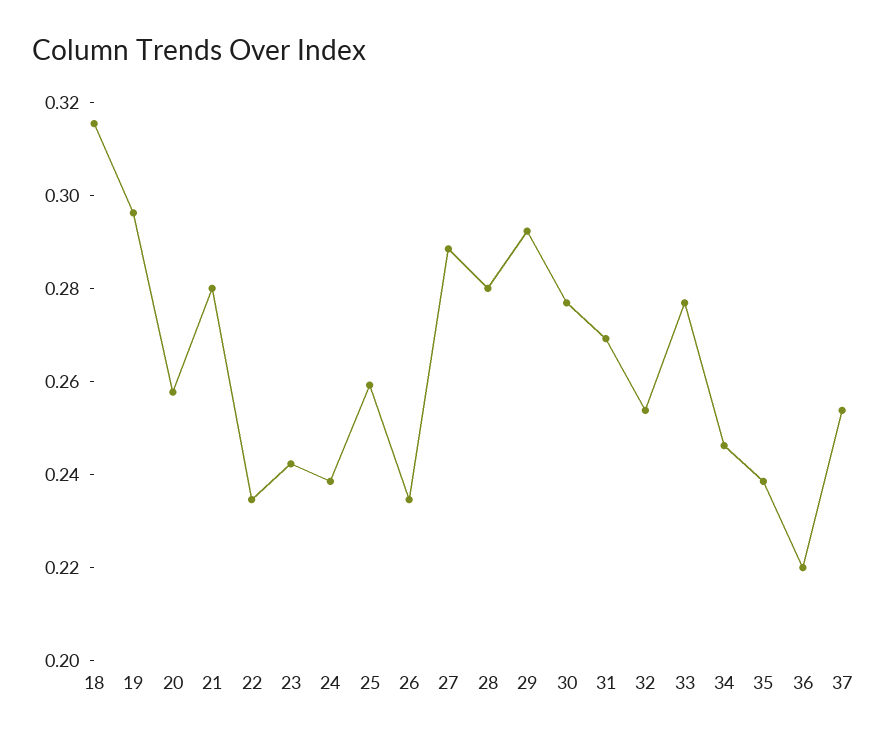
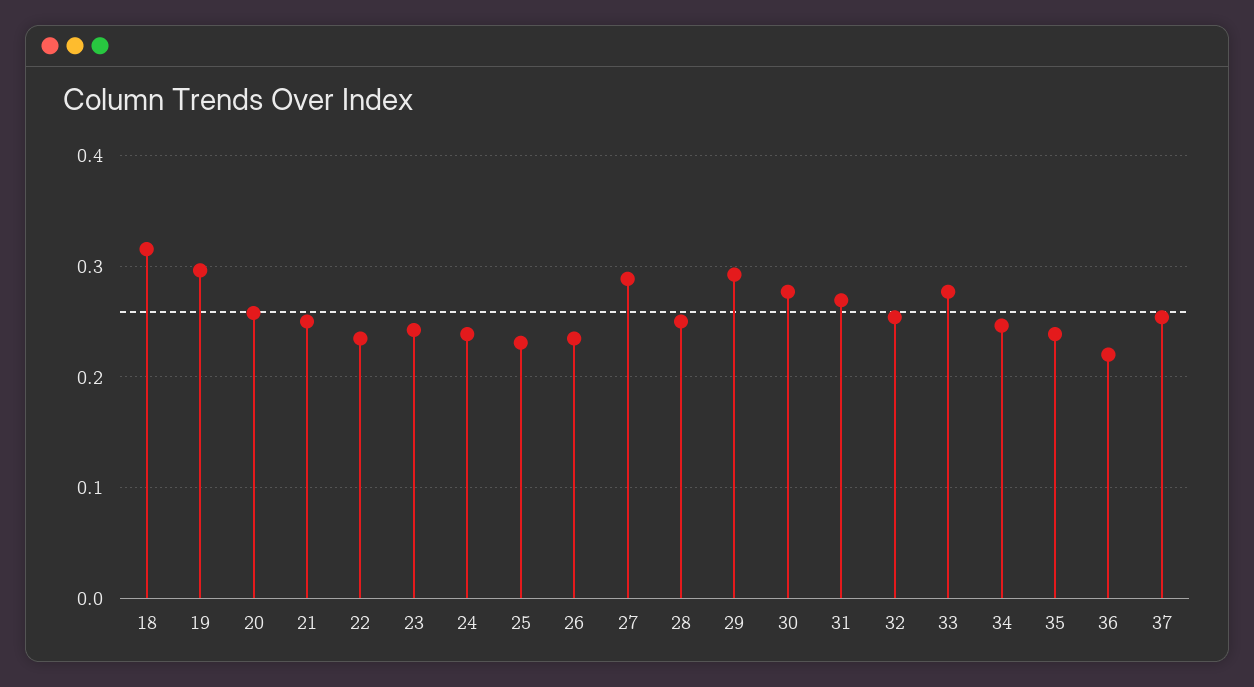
21: 0.28 -> 0.25
25: 0.26 -> 0.23
28: 0.28 -> 0.25

